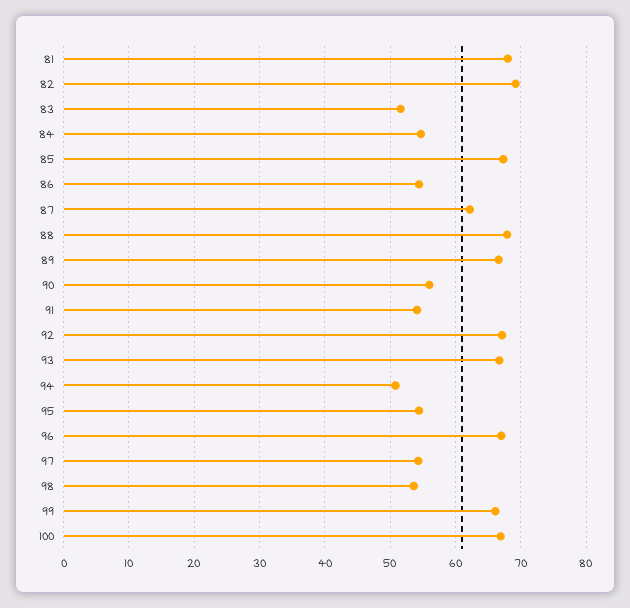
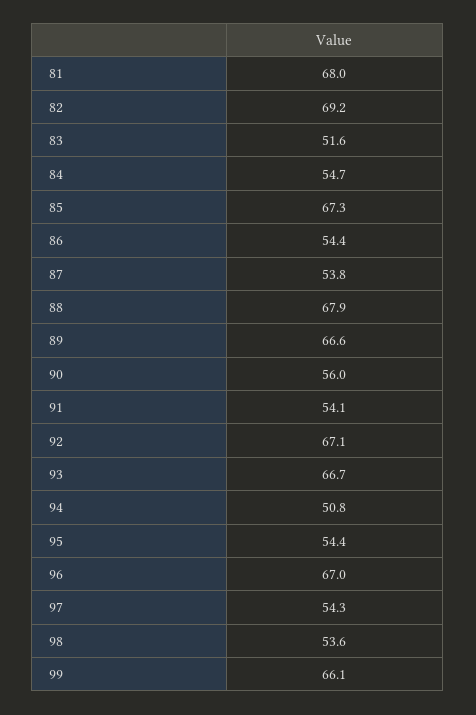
87: 62 -> 53.8
100: 67 -> none

